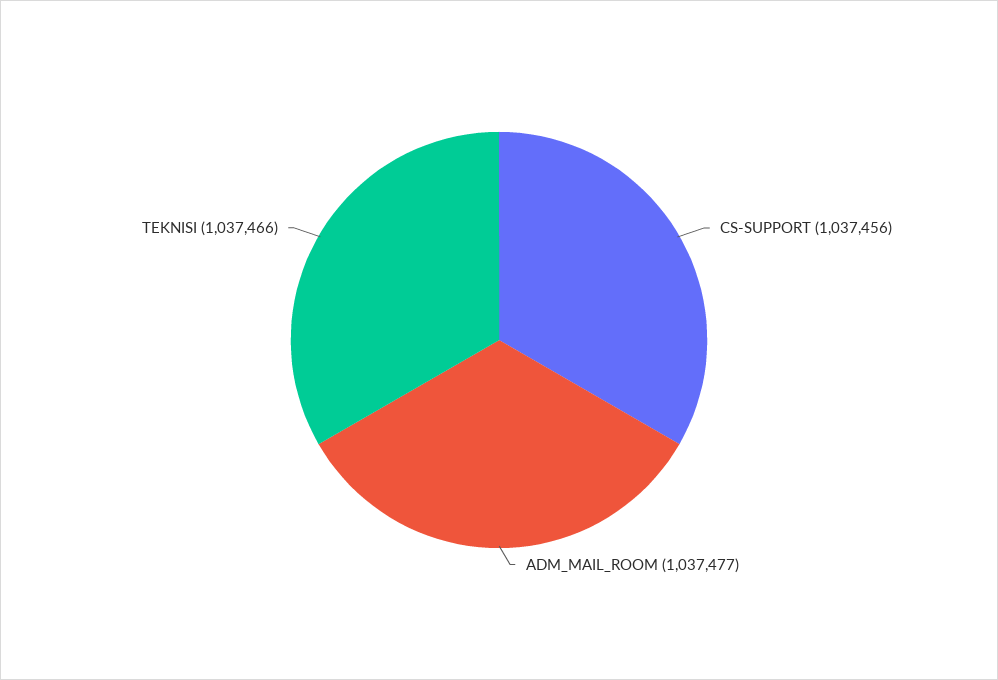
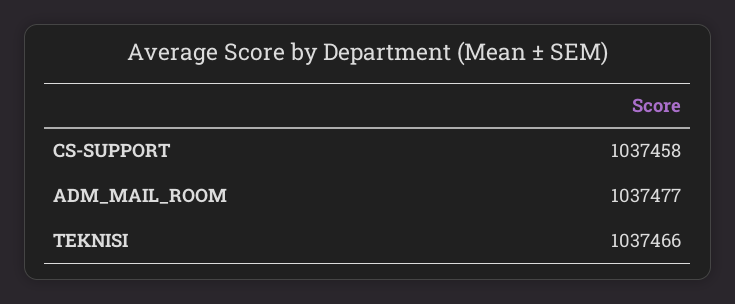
CS-SUPPORT: 1037456 -> 1037458

